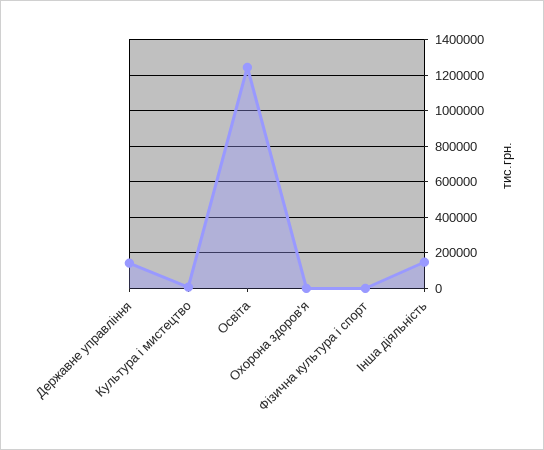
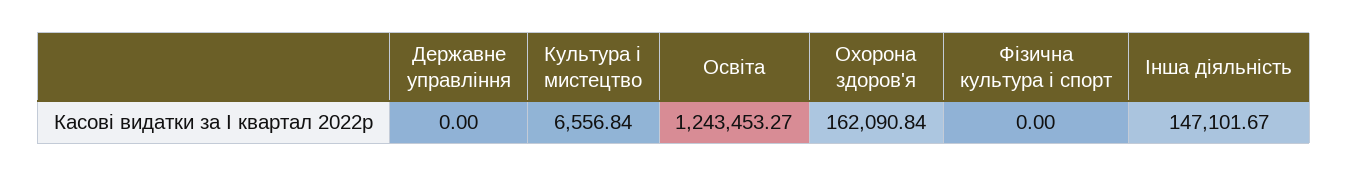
Державне управління: 150000 -> 0
Охорона здоров'я: 0 -> 162090.84

